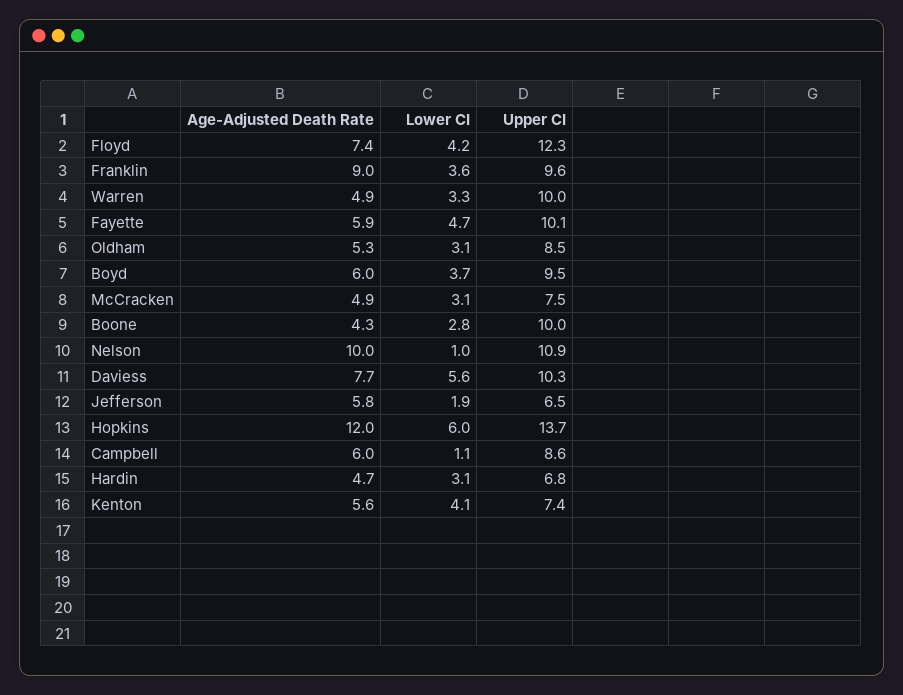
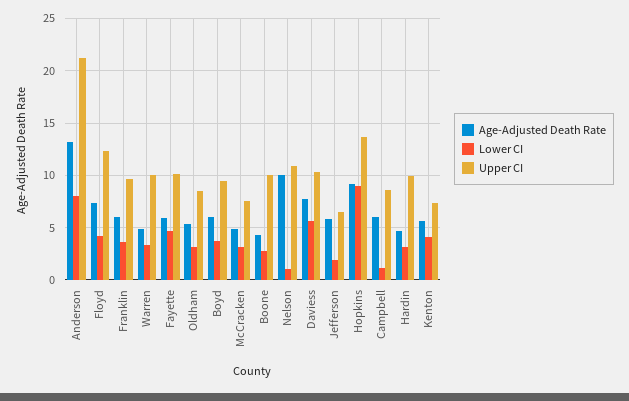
Age-Adjusted Death Rate, Franklin: 9 -> 6
Age-Adjusted Death Rate, Hopkins: 12 -> 9
Lower CI, Hopkins: 6 -> 9
Upper CI, Hardin: 6.8 -> 10
Age-Adjusted Death Rate, Anderson: none -> 13
Lower CI, Anderson: none -> 8
Upper CI, Anderson: none -> 21

